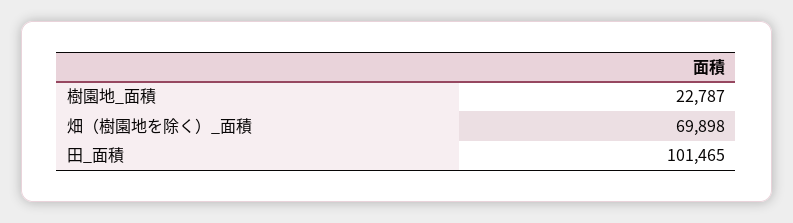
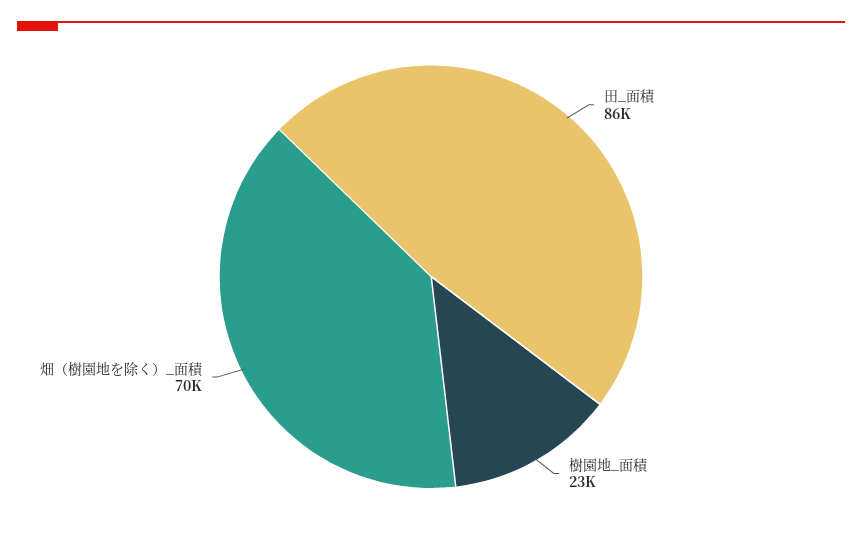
田_面積: 101465 -> 86000

